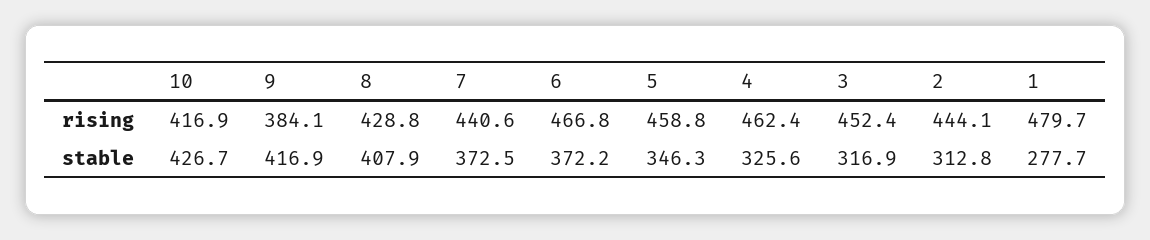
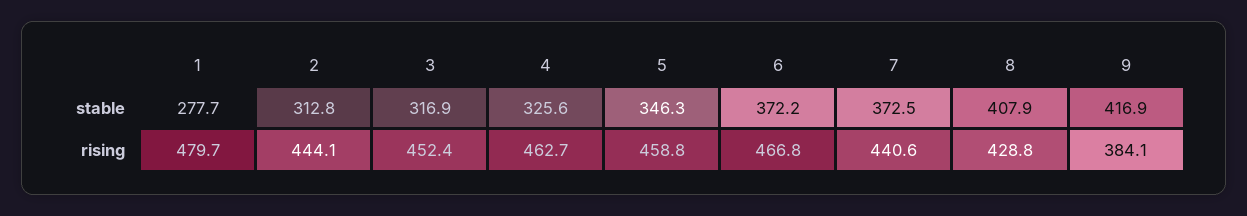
10, rising: 416.9 -> none
4, rising: 462.4 -> 462.7
10, stable: 426.7 -> none

